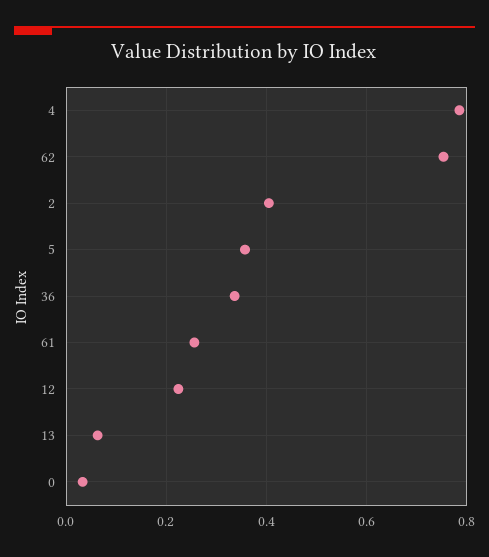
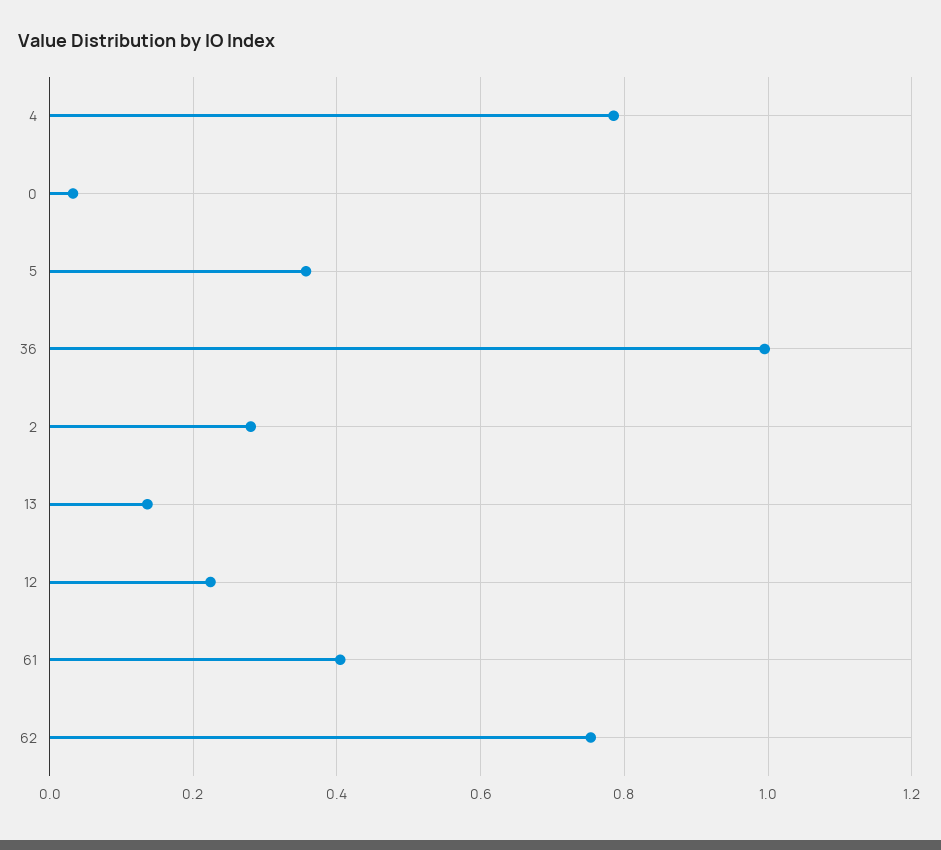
2: 0.4 -> 0.28
36: 0.34 -> 1
61: 0.26 -> 0.4
13: 0.06 -> 0.14

